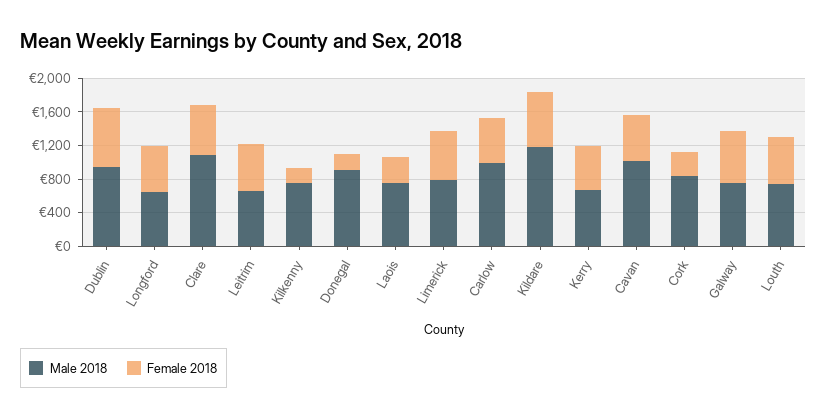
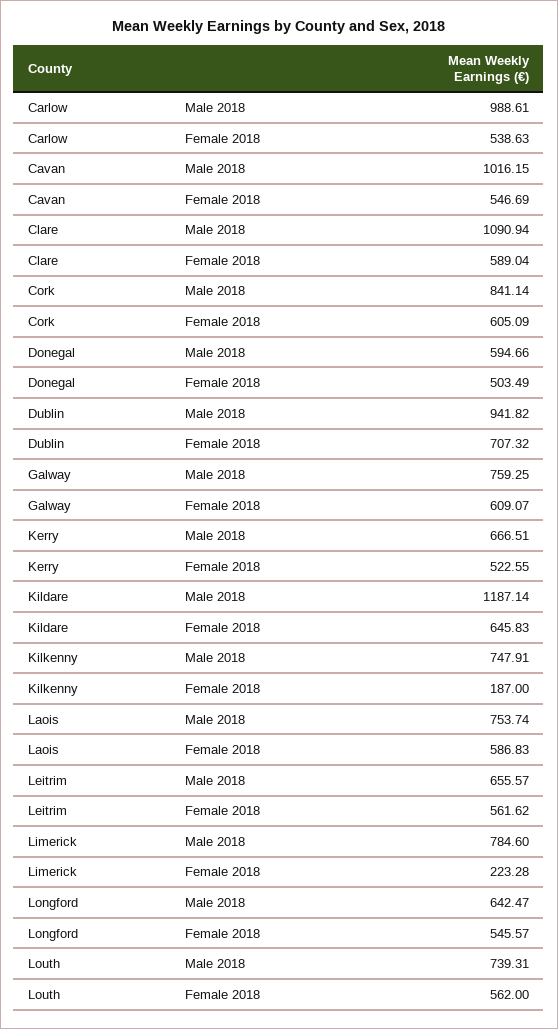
Male 2018, Donegal: 900 -> 594.66
Female 2018, Donegal: 200 -> 503.49
Female 2018, Laois: 300 -> 586.83
Female 2018, Limerick: 600 -> 223.28
Female 2018, Cork: 300 -> 605.09

